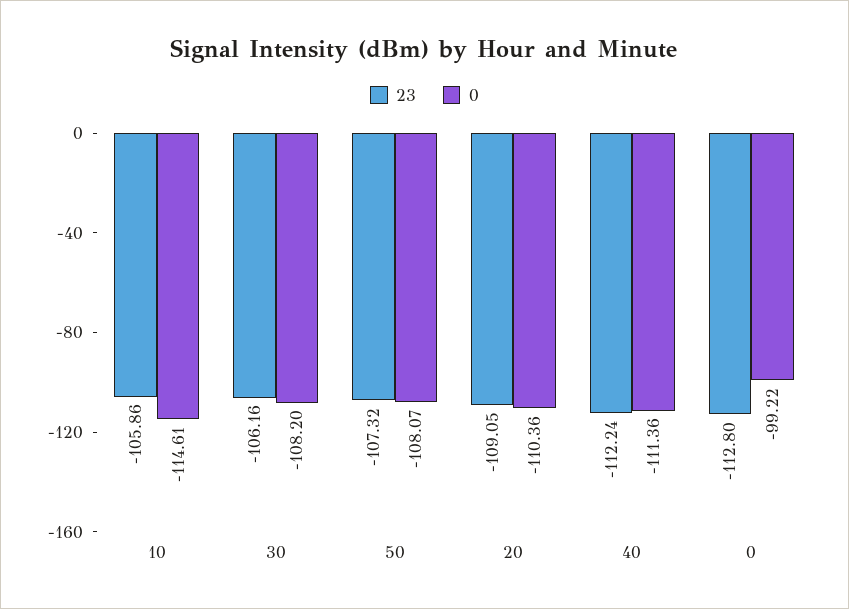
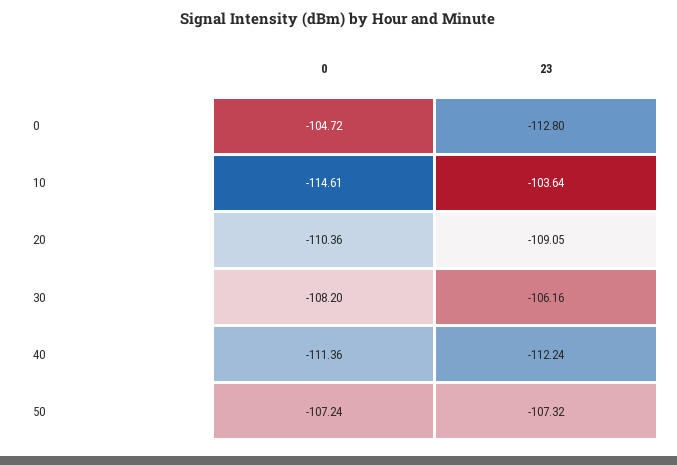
23, 10: -105.86 -> -103.64
0, 50: -108.07 -> -107.24
0, 0: -99.22 -> -104.72

